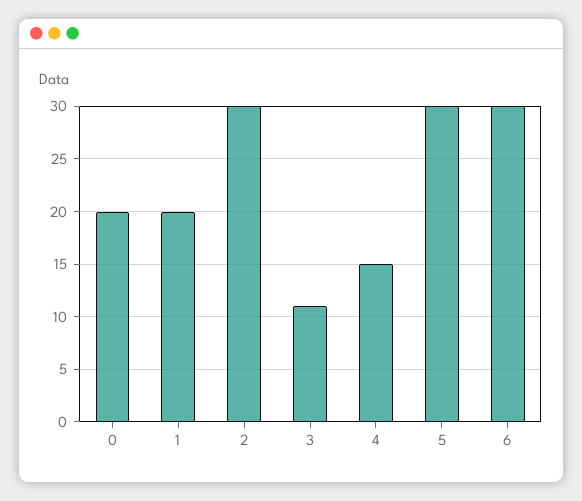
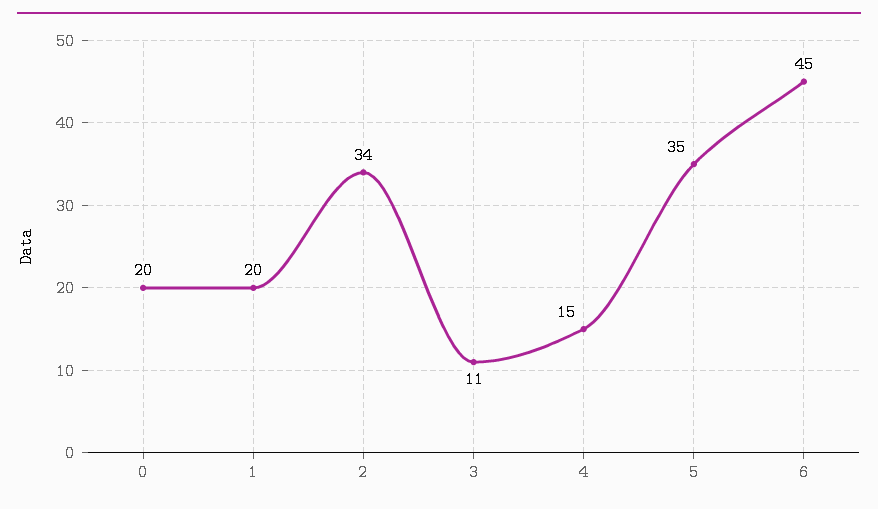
2: 30 -> 34
5: 30 -> 35
6: 30 -> 45

